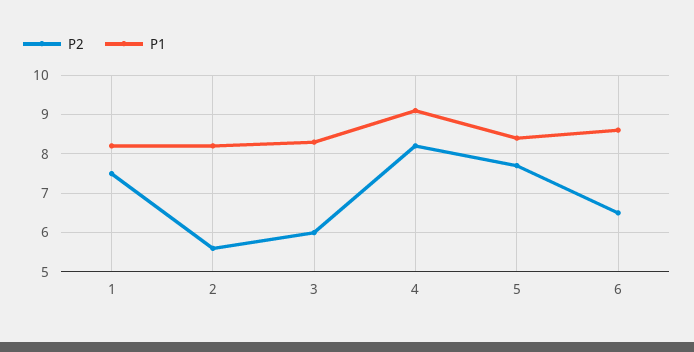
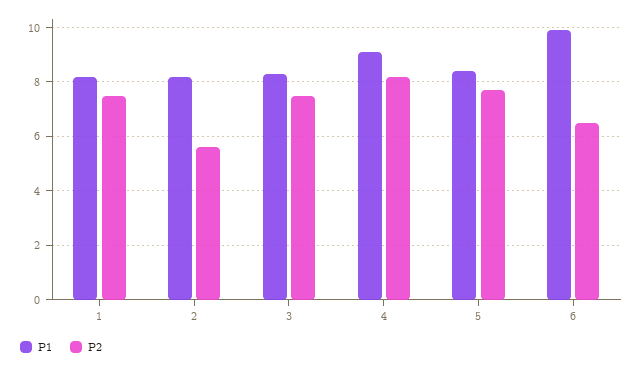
P2, 3: 6 -> 7.5
P1, 6: 8.5 -> 10

